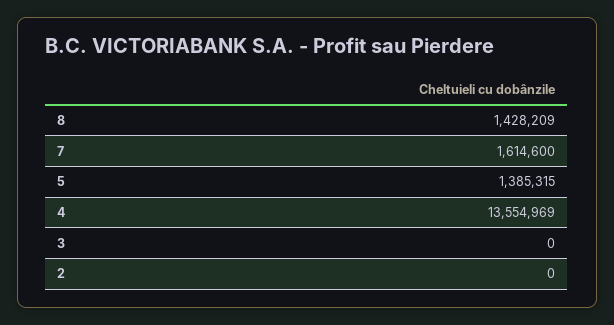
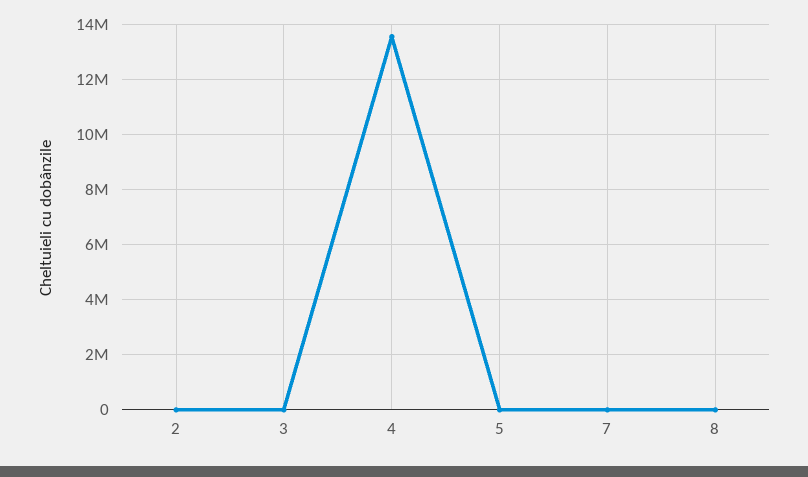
8: 1428209 -> 0
7: 1614600 -> 0
5: 1385315 -> 0

